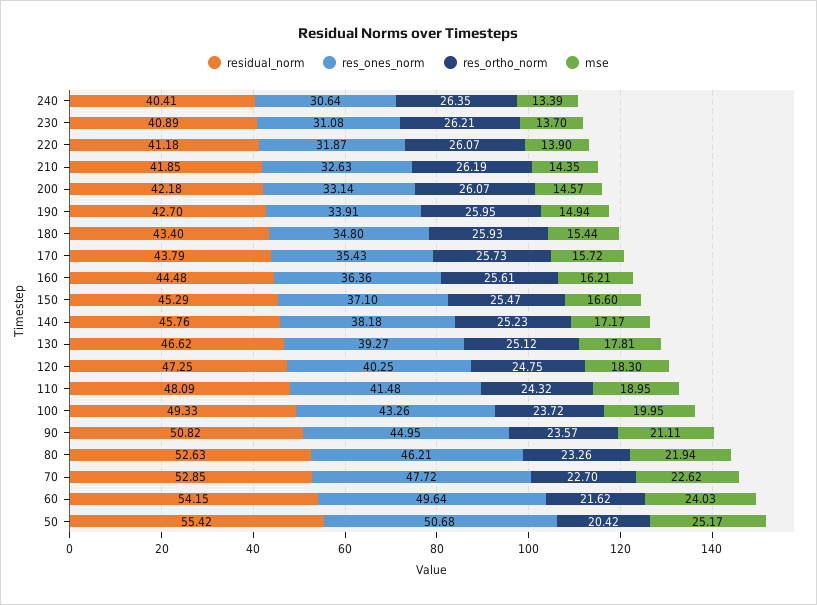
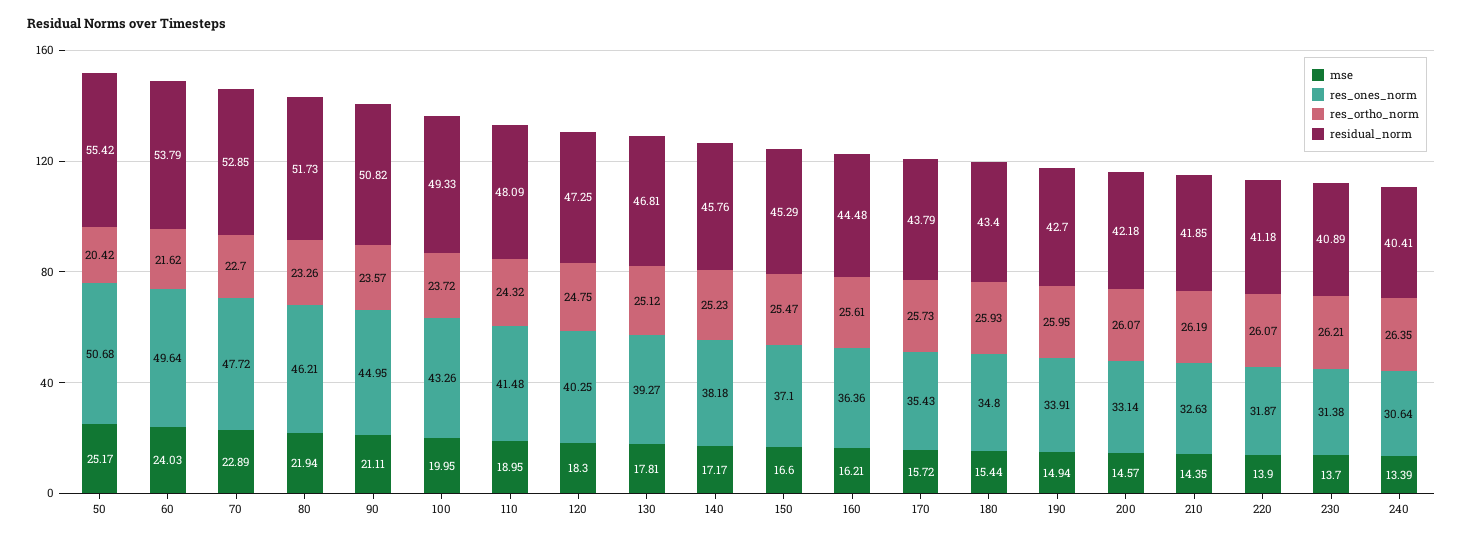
res_ones_norm, 230: 31.08 -> 31.38
residual_norm, 130: 46.62 -> 46.81
residual_norm, 80: 52.63 -> 51.73
mse, 70: 22.62 -> 22.89
residual_norm, 60: 54.15 -> 53.79

